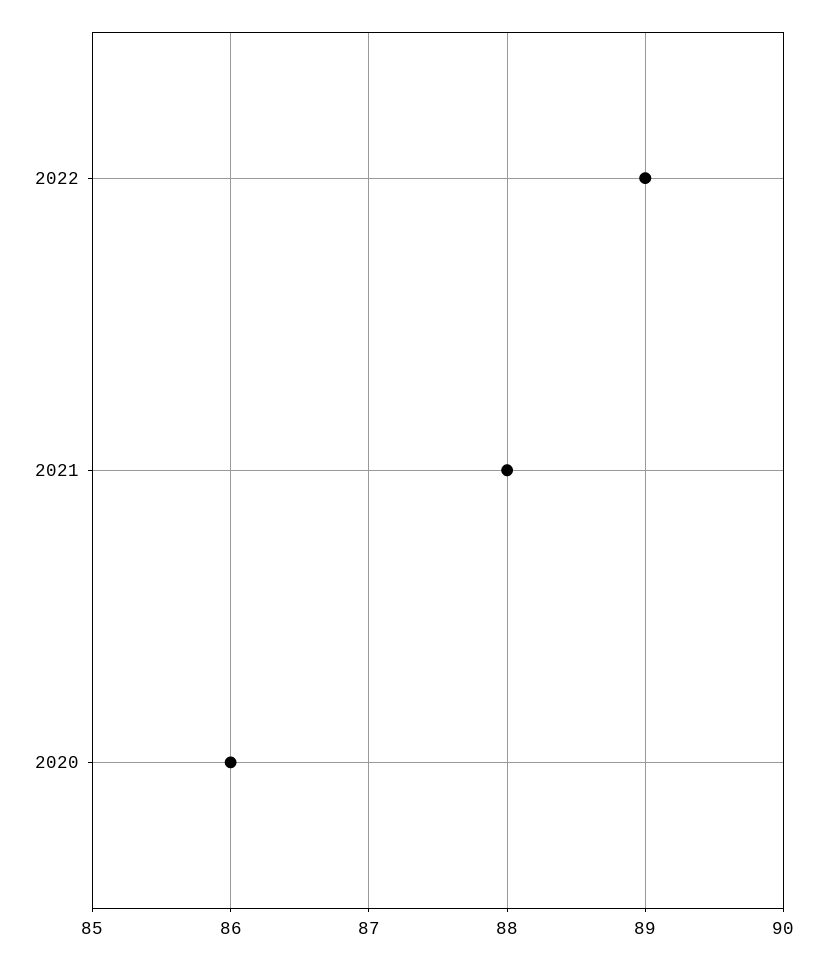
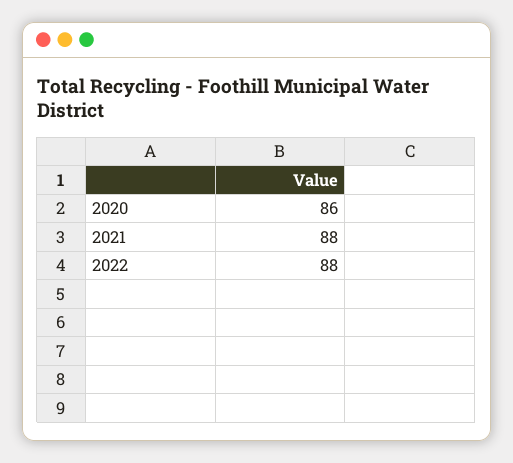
2022: 89 -> 88

